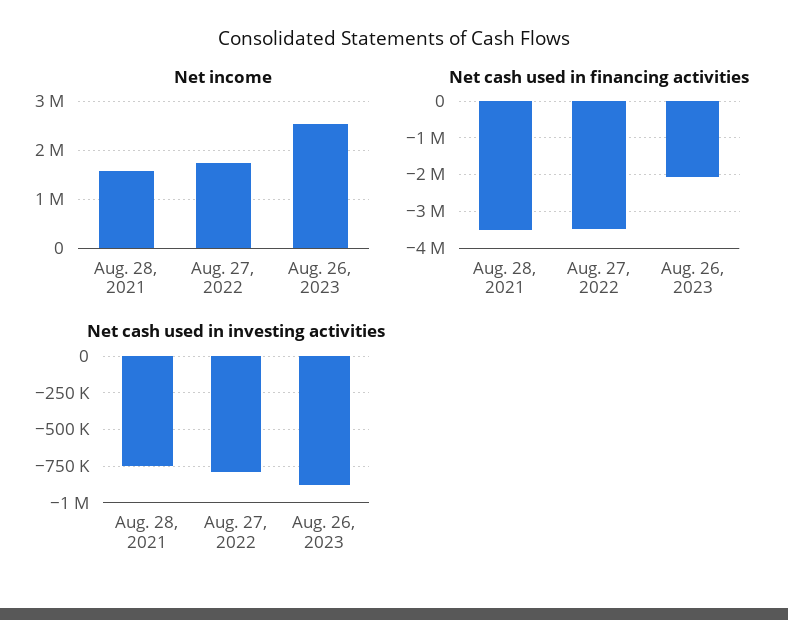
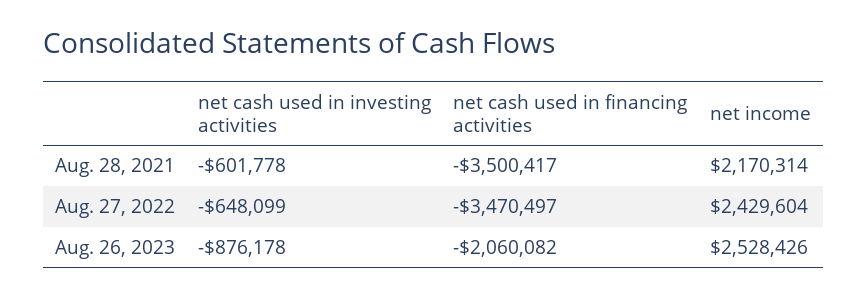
Net income, Aug. 28, 2021: 1600000 -> 2170314
Net income, Aug. 27, 2022: 1800000 -> 2429604
Net cash used in investing activities, Aug. 28, 2021: -750000 -> -601778
Net cash used in investing activities, Aug. 27, 2022: -800000 -> -648099

